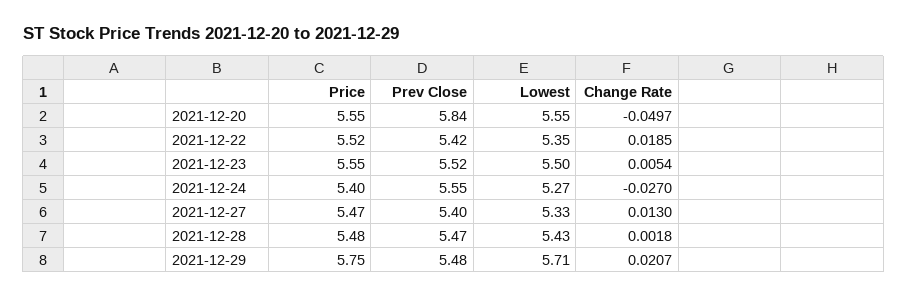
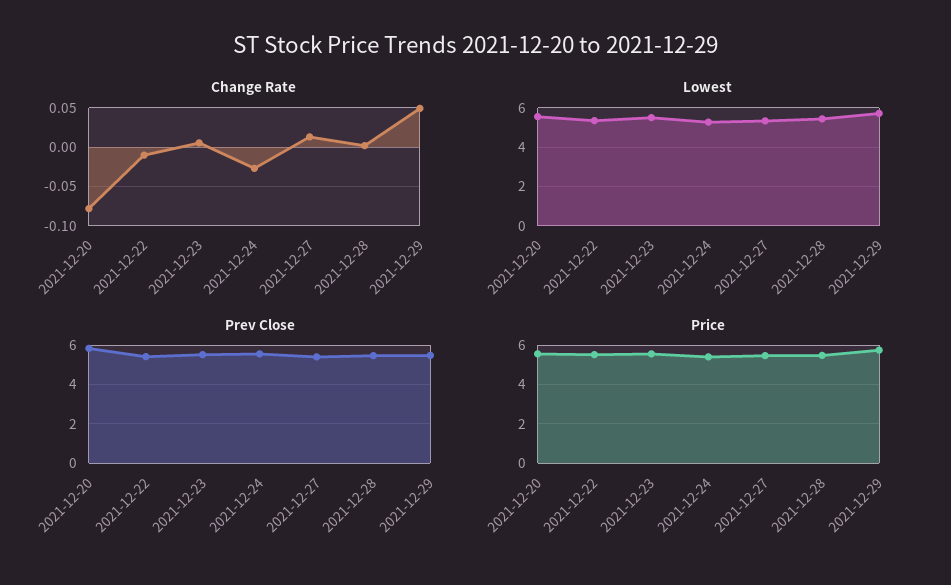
Change Rate, 2021-12-20: -0.0497 -> -0.08
Change Rate, 2021-12-22: 0.0185 -> -0.01
Change Rate, 2021-12-29: 0.0207 -> 0.05

